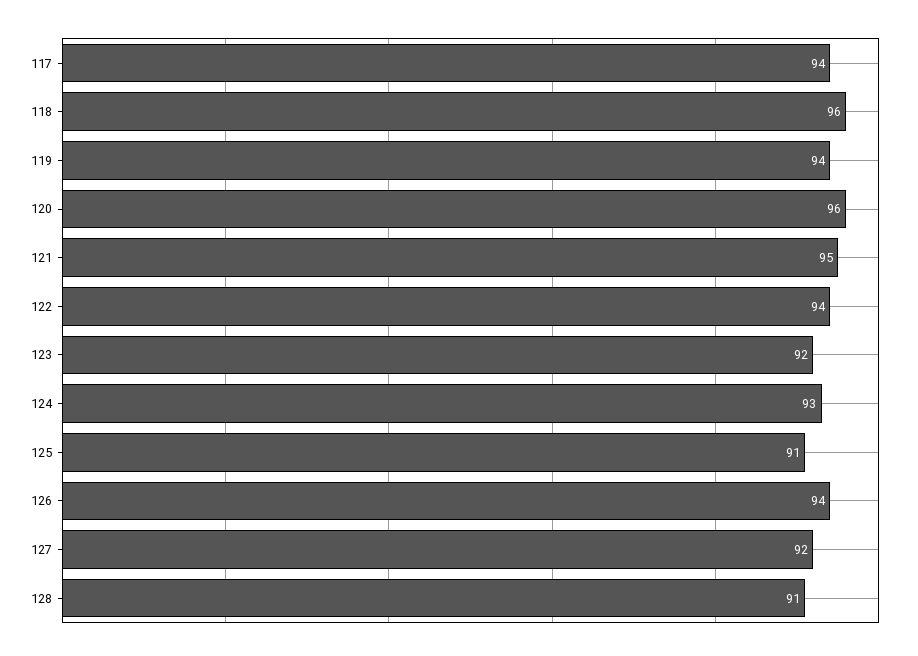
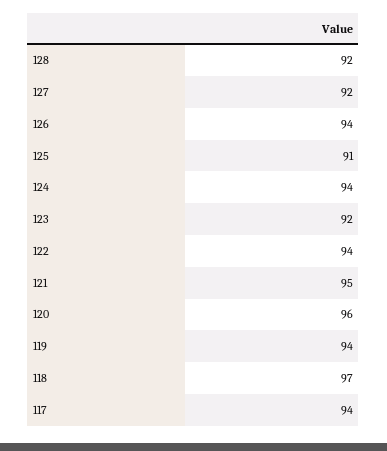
118: 96 -> 97
124: 93 -> 94
128: 91 -> 92

